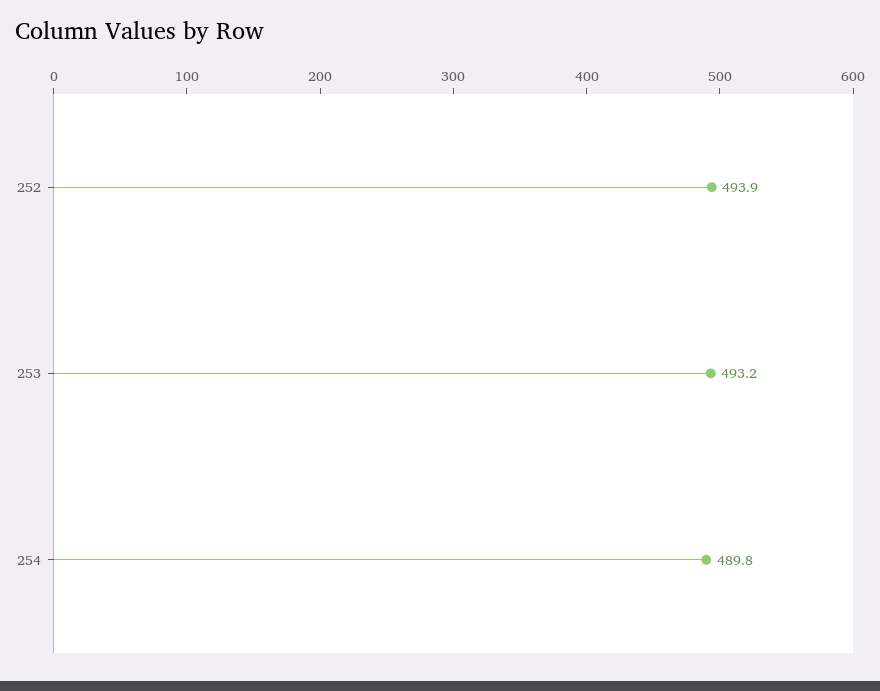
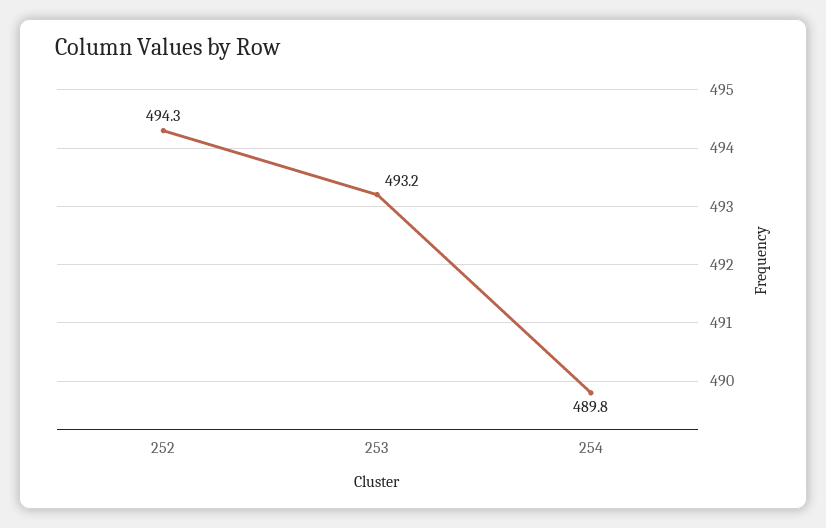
252: 493.9 -> 494.3

